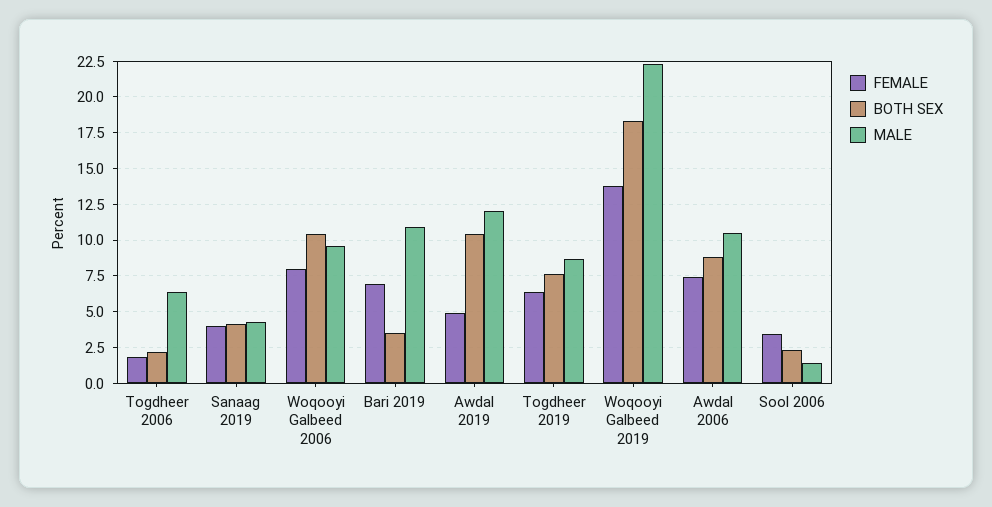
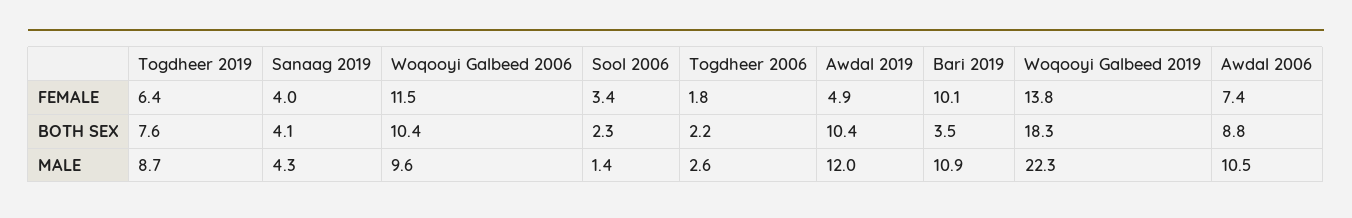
MALE, Togdheer 2006: 6.5 -> 2.6
FEMALE, Woqooyi Galbeed 2006: 8 -> 11.5
FEMALE, Bari 2019: 7 -> 10.1

